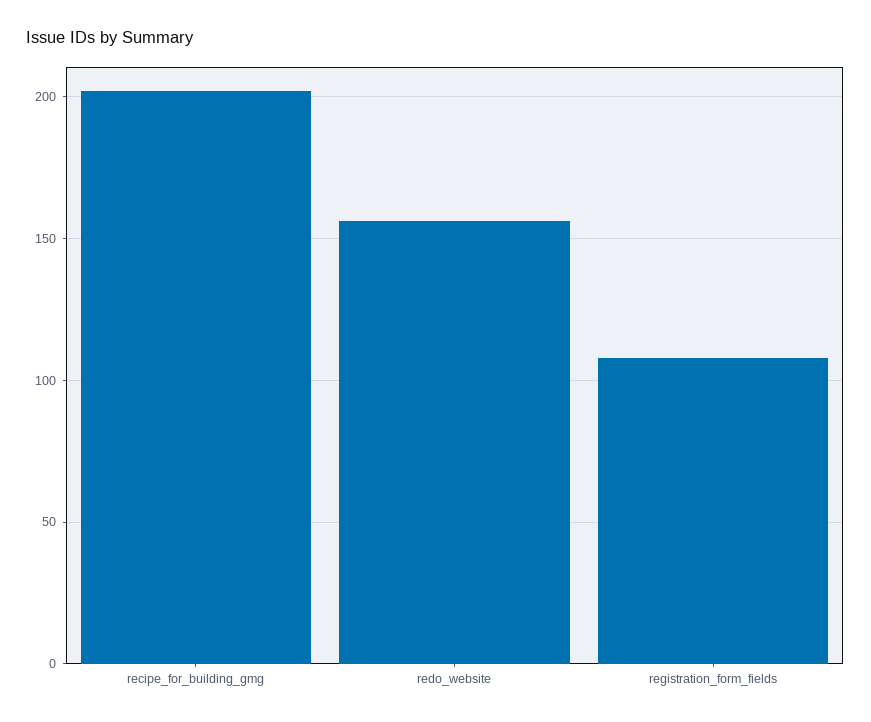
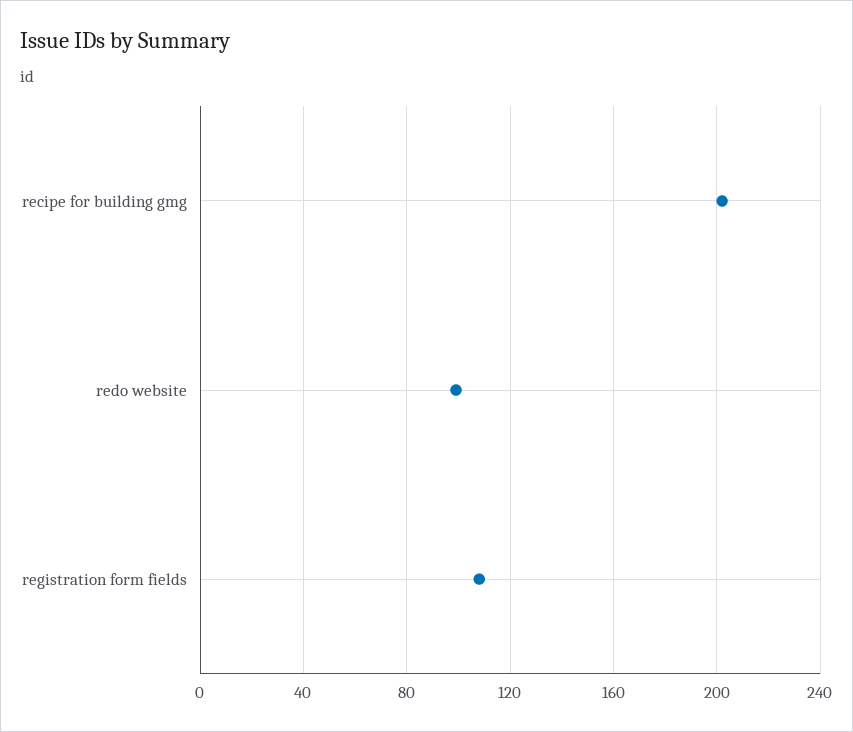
redo_website: 155 -> 100

